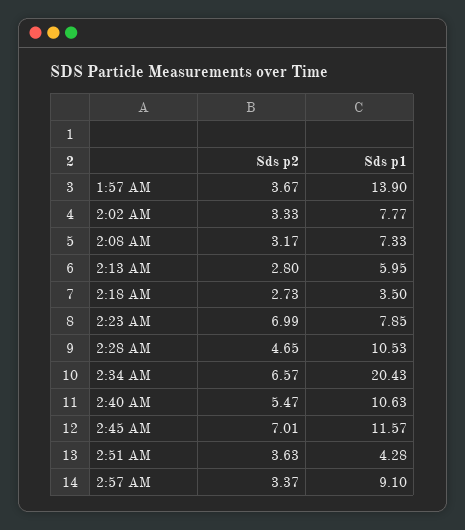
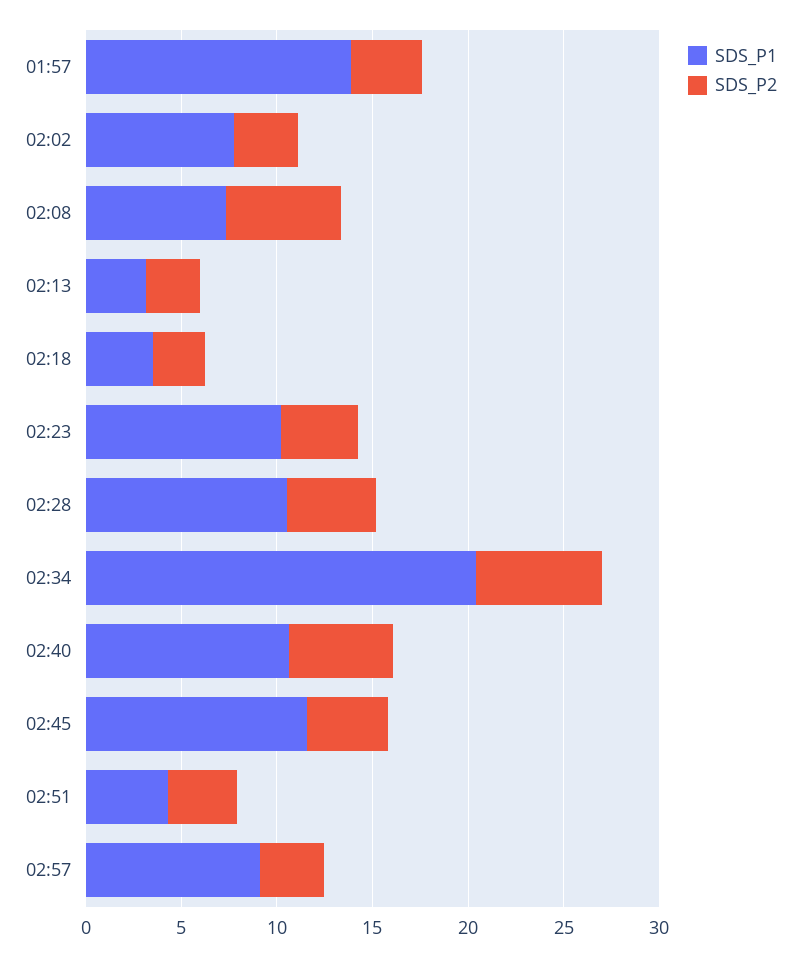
Sds p2, 2:08 AM: 3.17 -> 6
Sds p1, 2:13 AM: 5.95 -> 3
Sds p2, 2:23 AM: 6.99 -> 4
Sds p1, 2:23 AM: 7.85 -> 10
Sds p2, 2:45 AM: 7.01 -> 4

